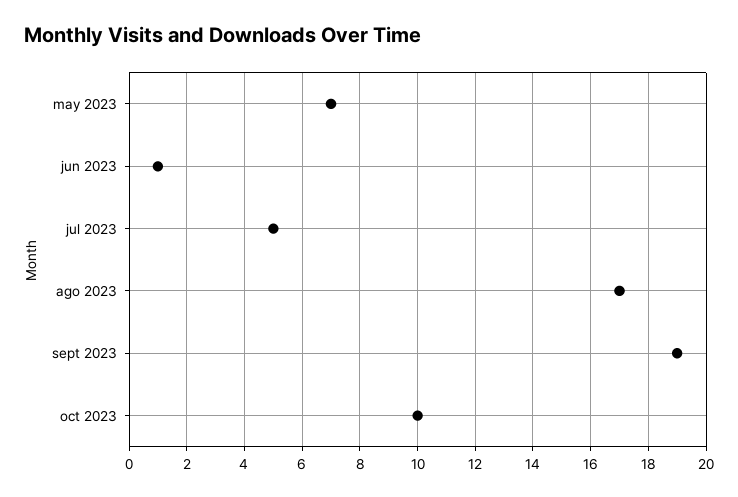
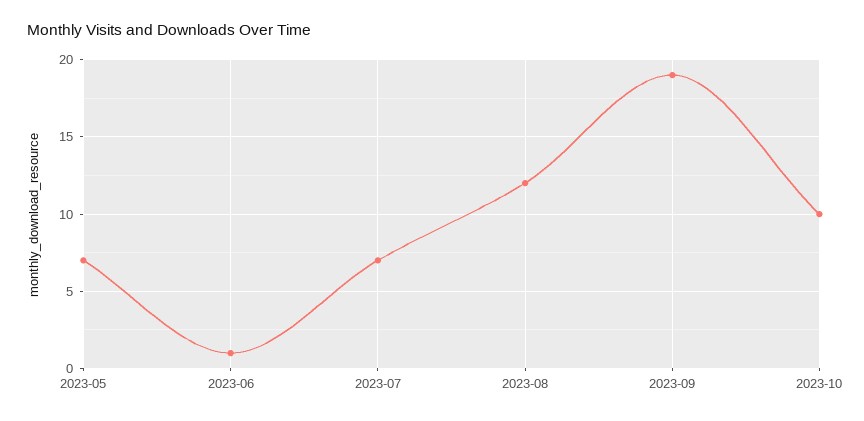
jul 2023: 5 -> 7
ago 2023: 17 -> 12

